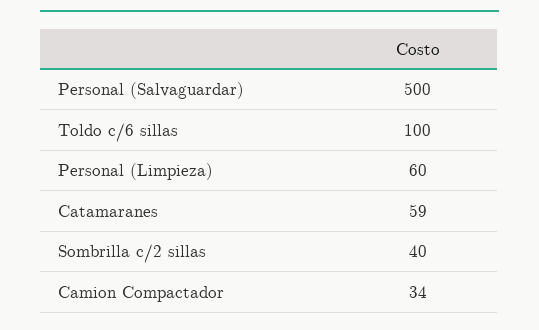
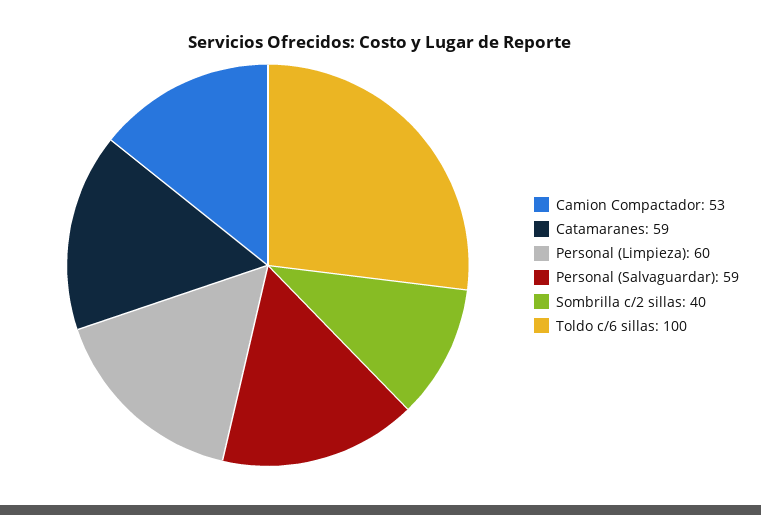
Personal (Salvaguardar): 500 -> 59
Camion Compactador: 34 -> 53

